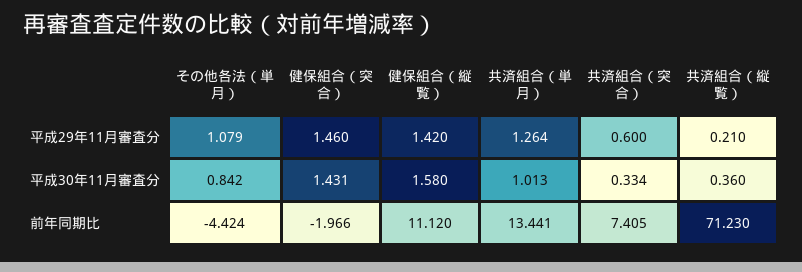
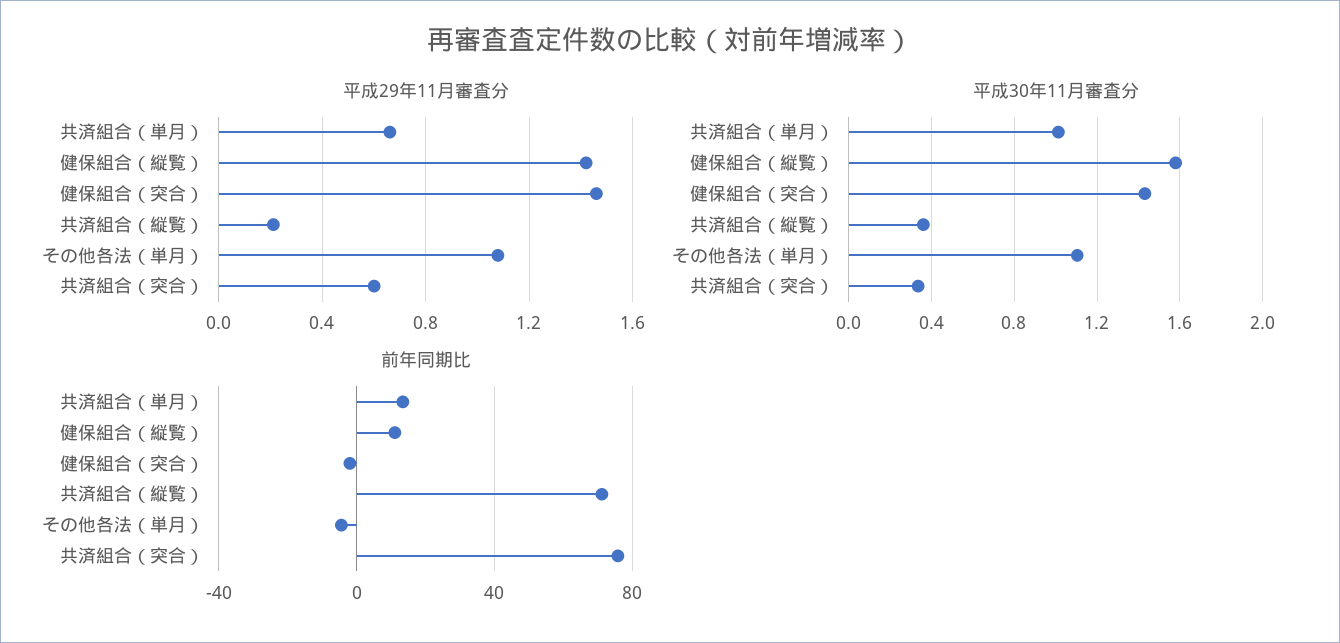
平成29年11月審査分, 共済組合（単月）: 1.264 -> 0.65
平成30年11月審査分, その他各法（単月）: 0.842 -> 1.1
前年同期比, 共済組合（突合）: 7.405 -> 75

